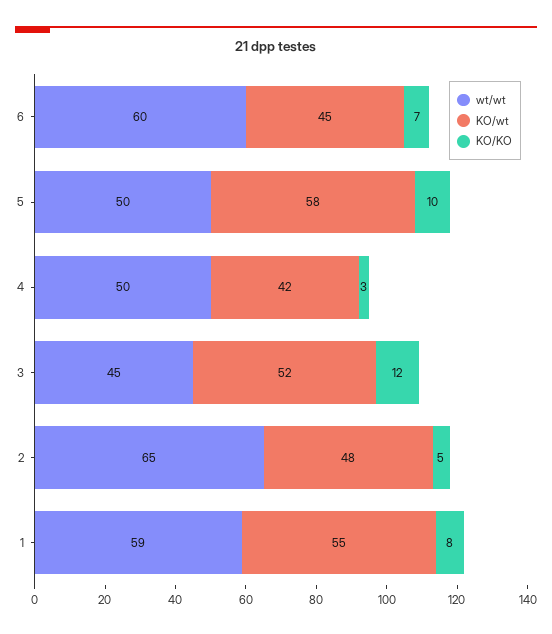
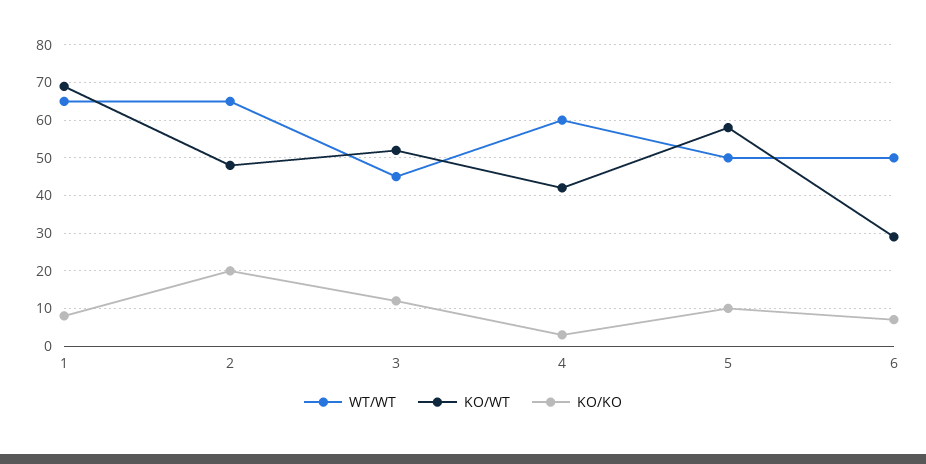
wt/wt, 6: 60 -> 50
KO/wt, 6: 45 -> 30
wt/wt, 4: 50 -> 60
KO/KO, 2: 5 -> 20
wt/wt, 1: 59 -> 65
KO/wt, 1: 55 -> 70

